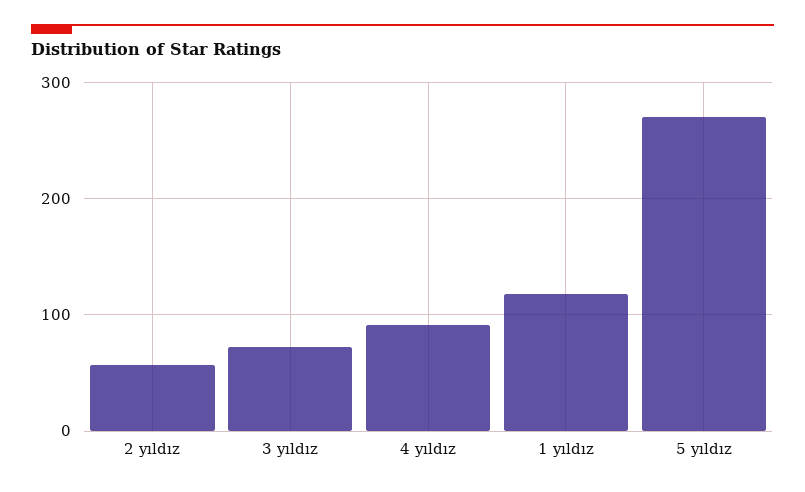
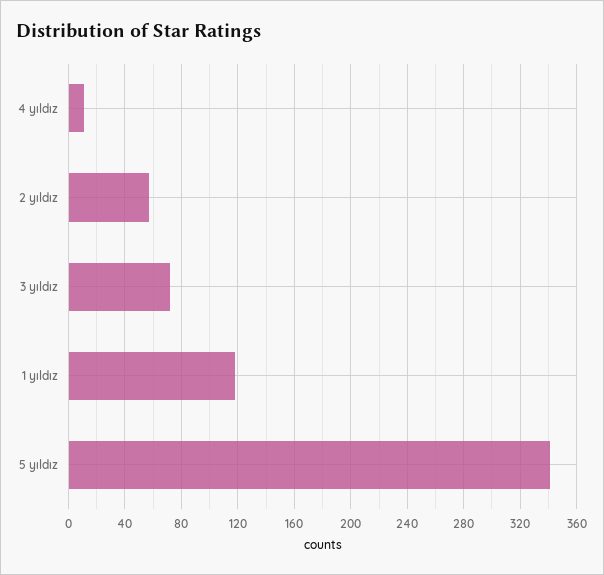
4 yıldız: 90 -> 10
5 yıldız: 270 -> 340

